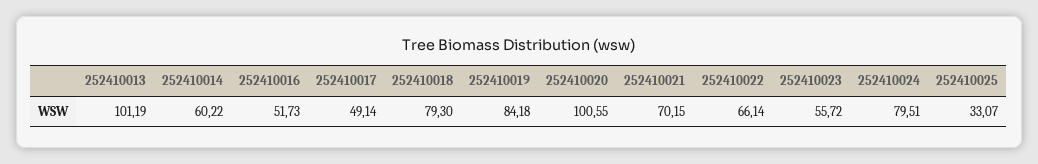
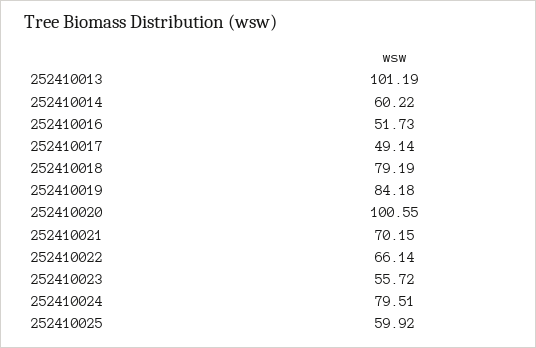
252410018: 79.3 -> 79.19
252410025: 33.07 -> 59.92

